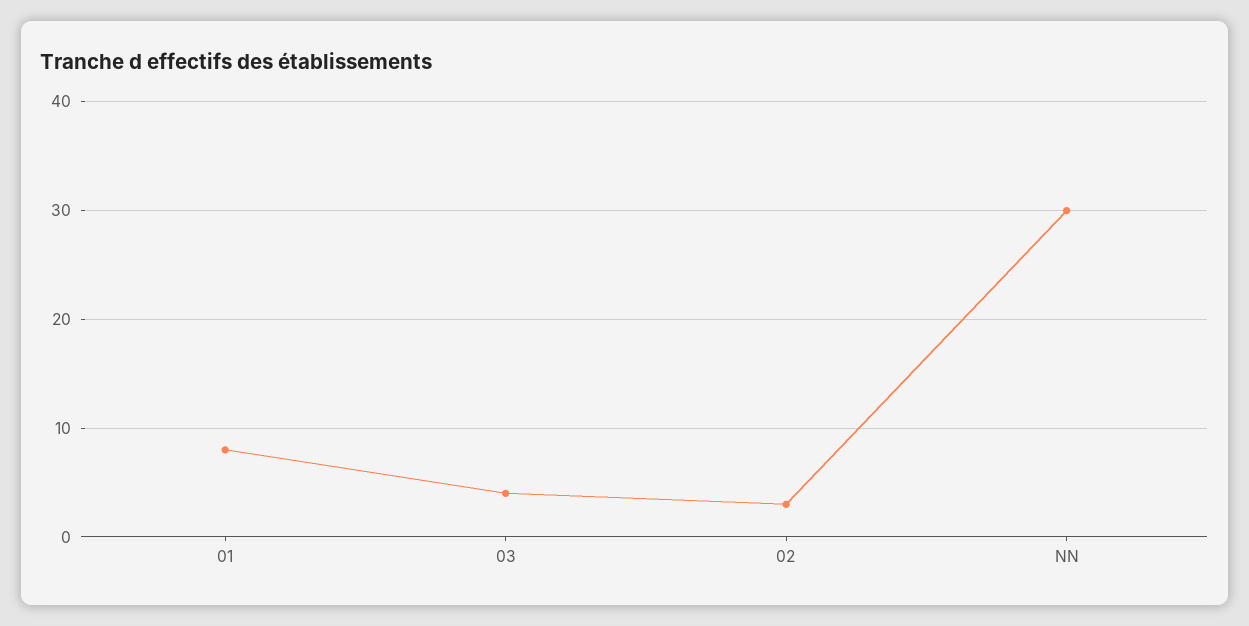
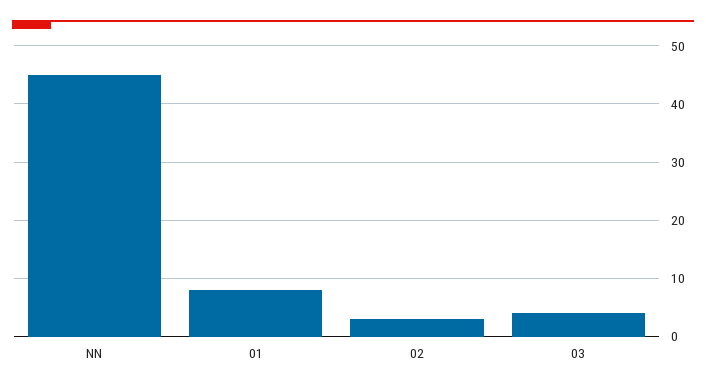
NN: 30 -> 45

